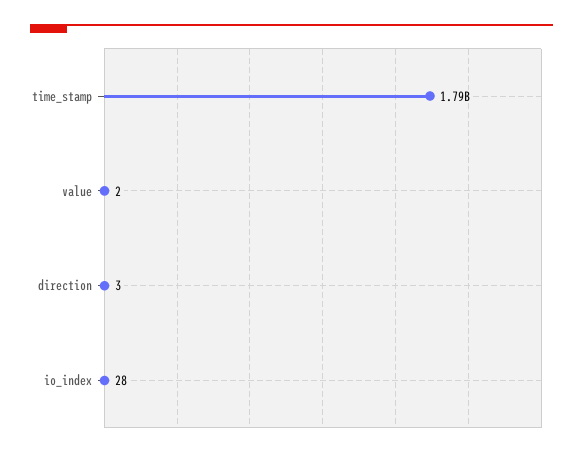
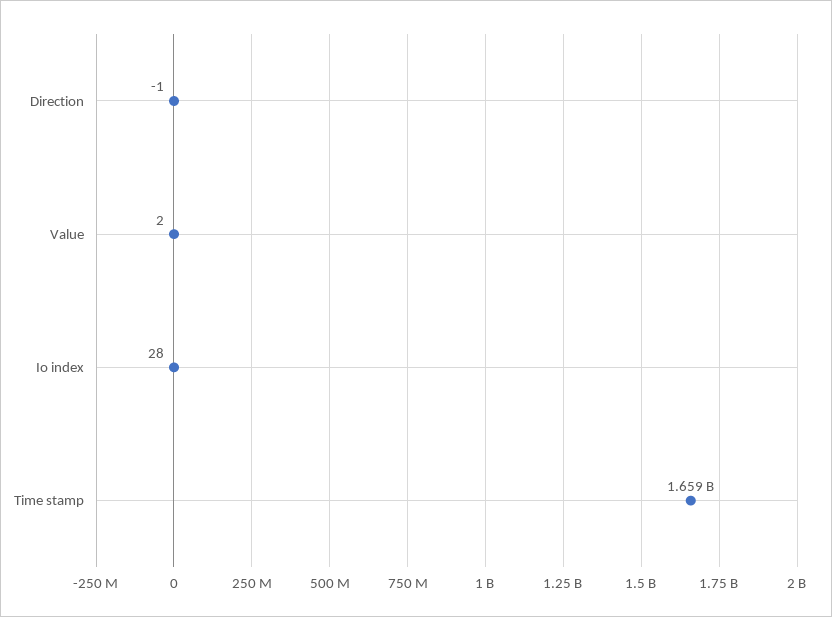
time_stamp: 1790000000 -> 1659000000
direction: 3 -> -1

